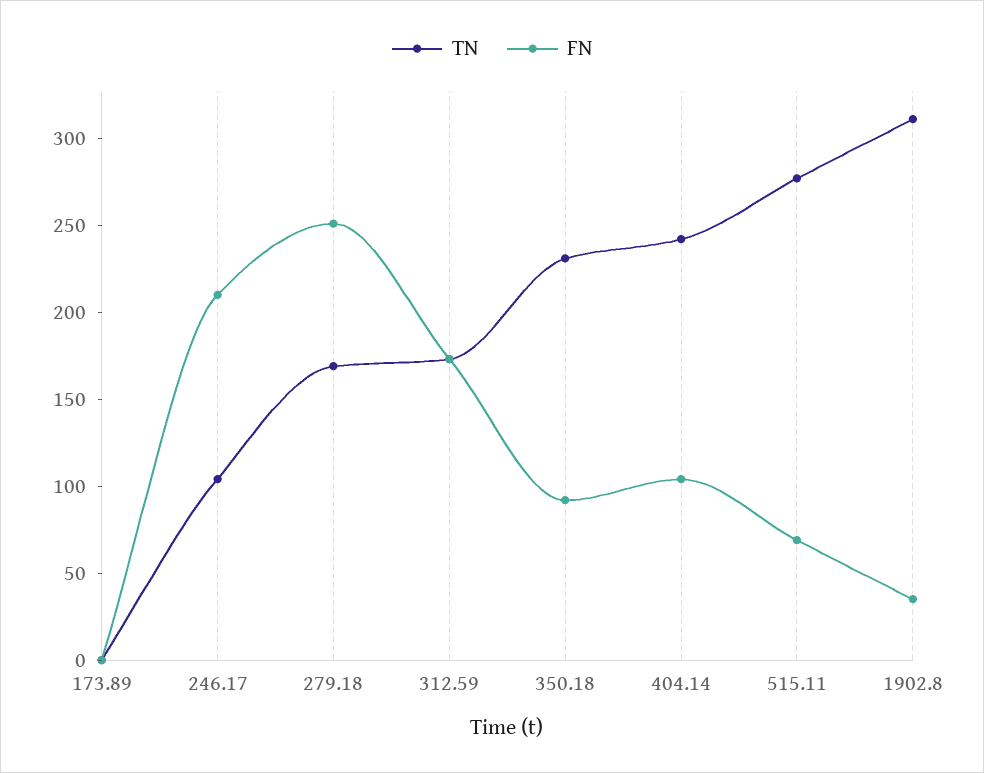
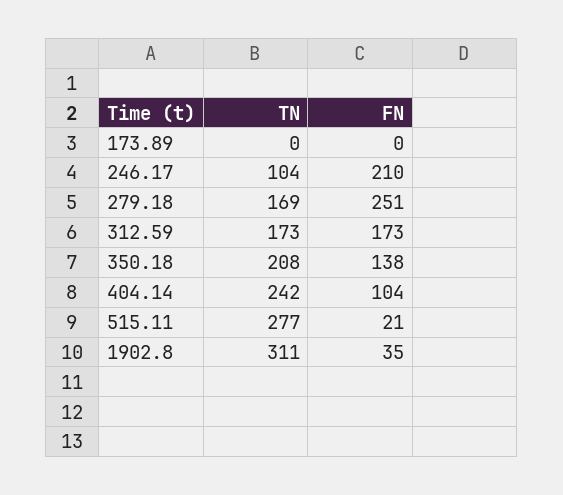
TN, 350.18: 230 -> 208
FN, 350.18: 90 -> 138
FN, 515.11: 70 -> 21

